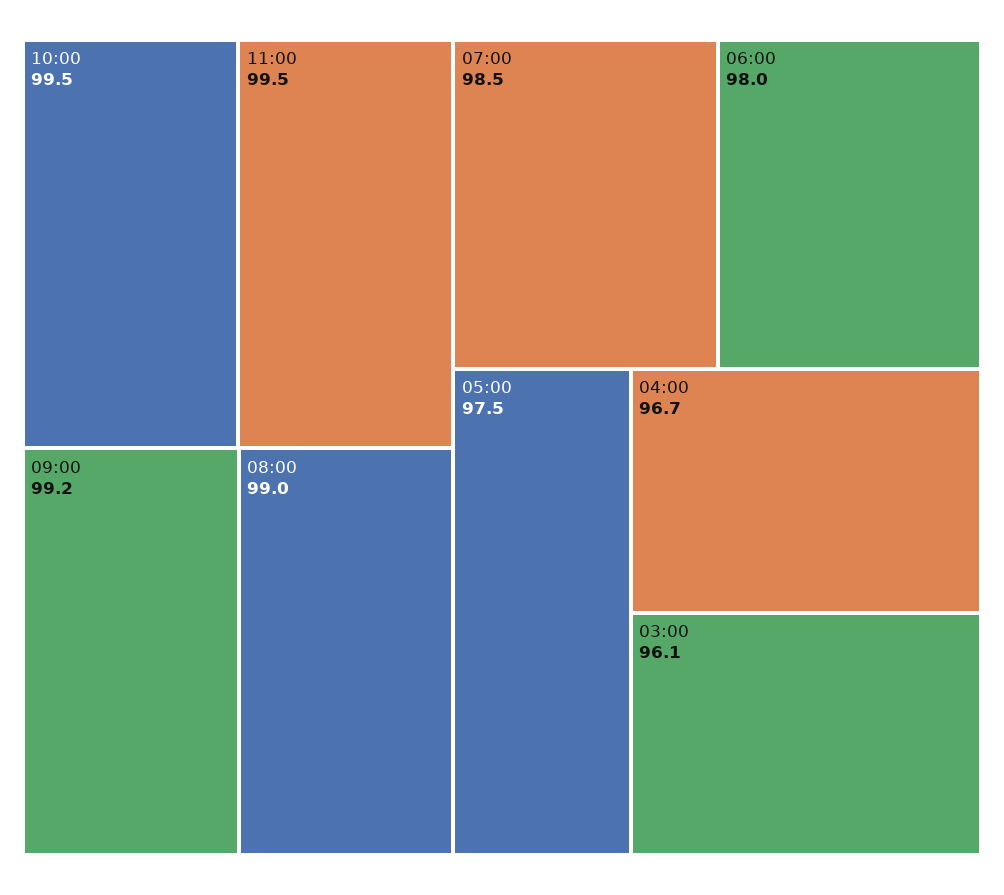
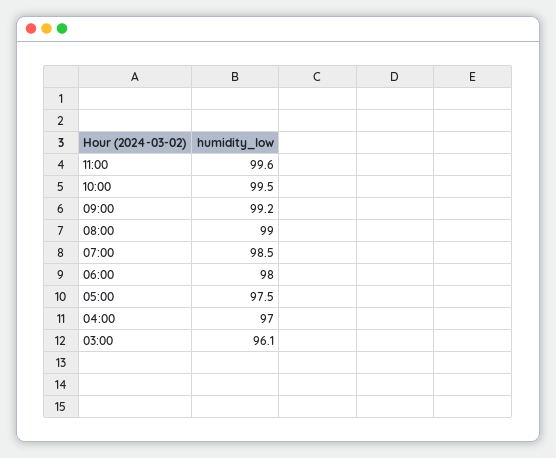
11:00: 99.5 -> 99.6
04:00: 96.7 -> 97

